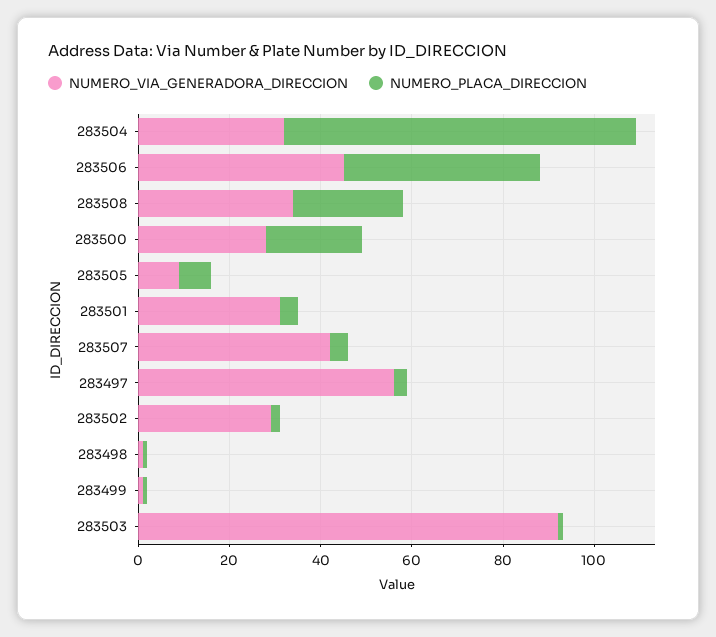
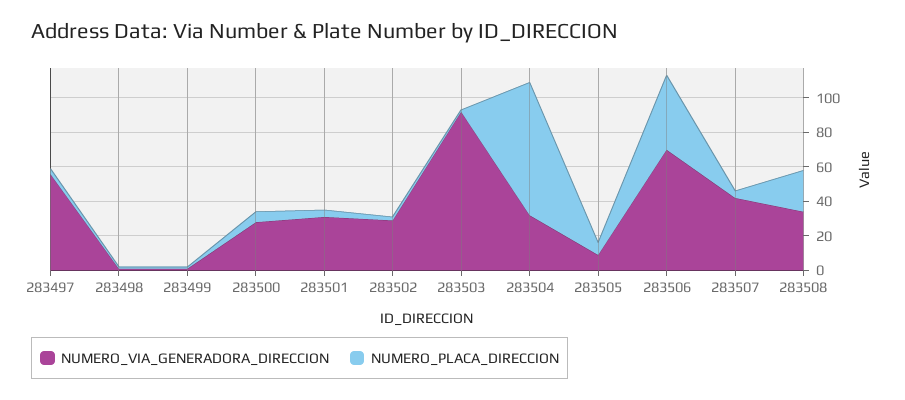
NUMERO_VIA_GENERADORA_DIRECCION, 283506: 45 -> 70
NUMERO_PLACA_DIRECCION, 283500: 20 -> 5

